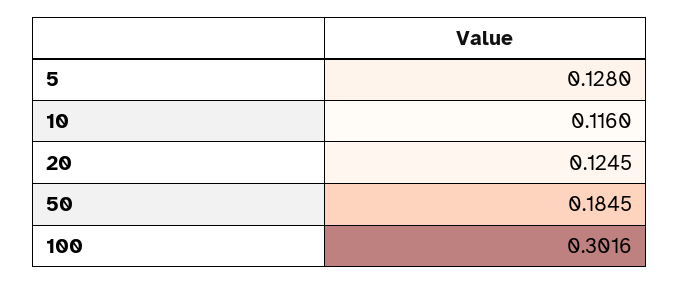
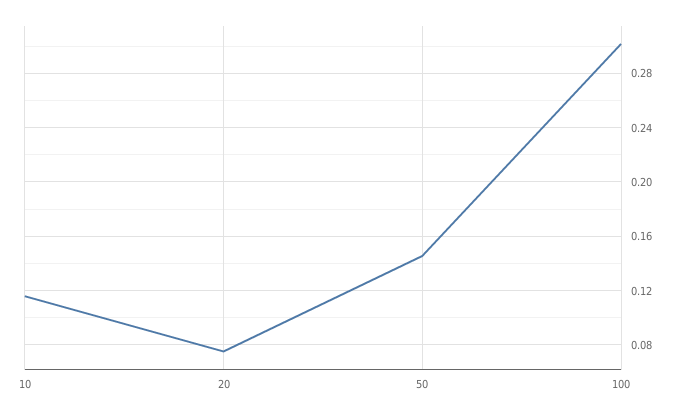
5: 0.128 -> none
20: 0.1245 -> 0.075
50: 0.1845 -> 0.145

